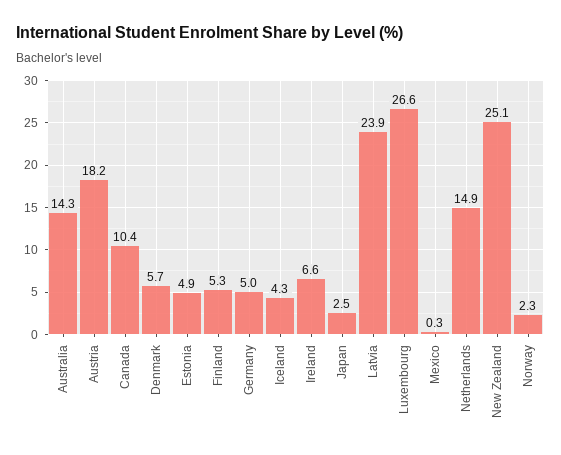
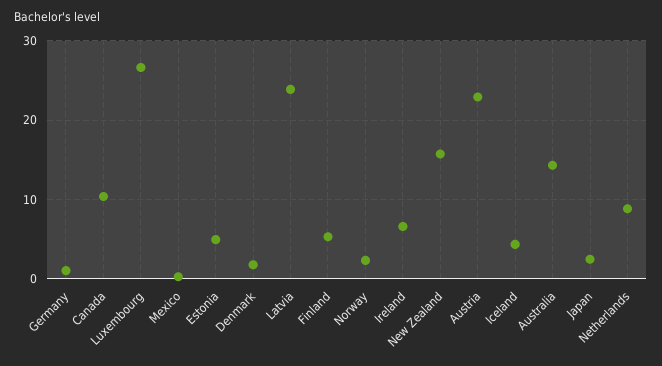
Austria: 18.2 -> 23
Denmark: 5.7 -> 2
Germany: 5 -> 1
Netherlands: 14.9 -> 9
New Zealand: 25.1 -> 16

